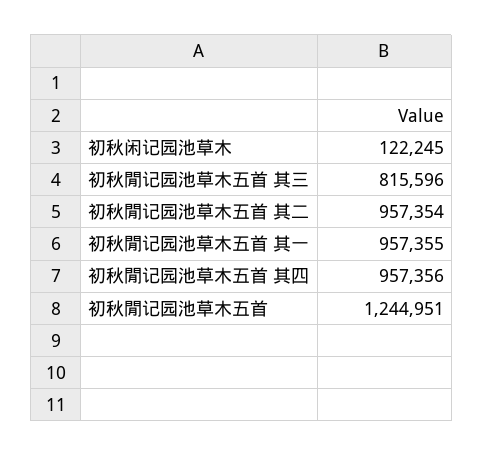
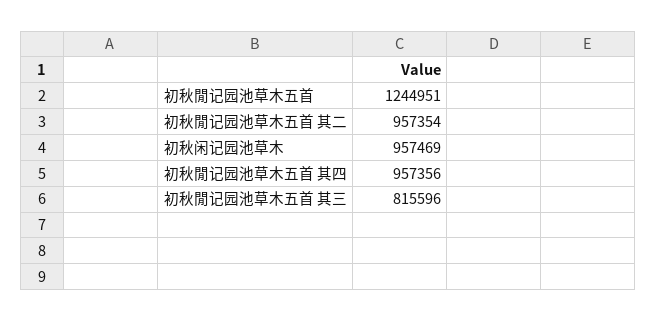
初秋闲记园池草木: 122245 -> 957469
初秋閒记园池草木五首 其一: 957355 -> none

